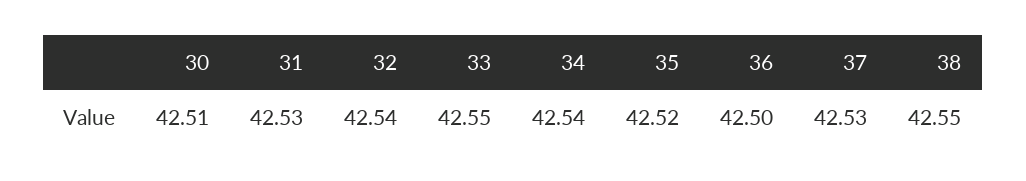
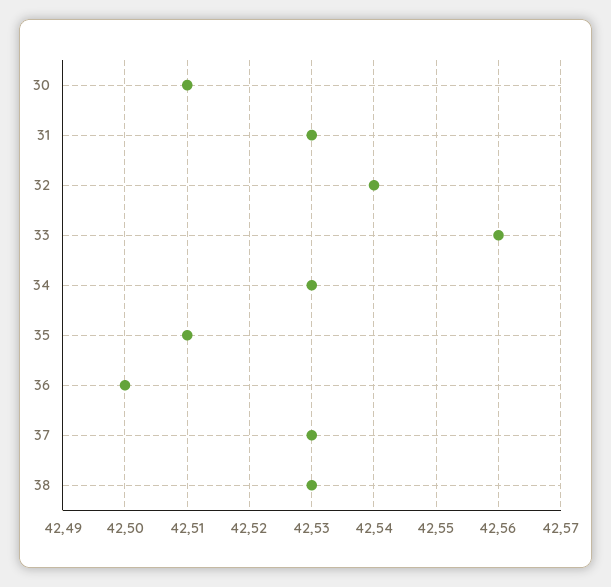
33: 42.55 -> 42.56
34: 42.54 -> 42.53
35: 42.52 -> 42.51
38: 42.55 -> 42.53

